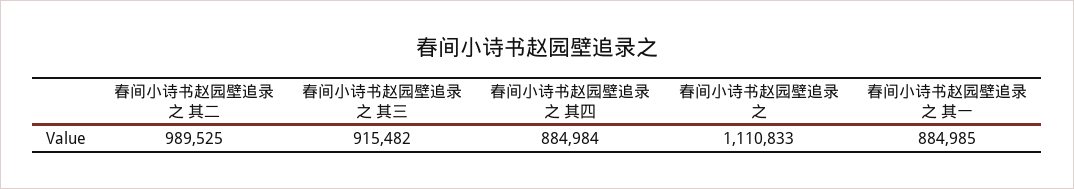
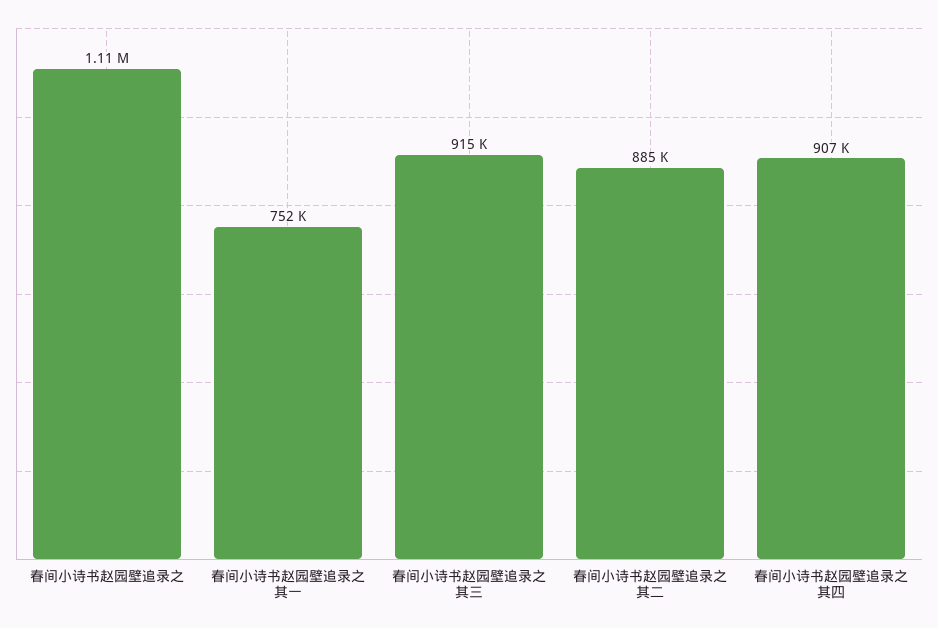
春间小诗书赵园壁追录之 其二: 989525 -> 885000
春间小诗书赵园壁追录之 其四: 884984 -> 907000
春间小诗书赵园壁追录之 其一: 884985 -> 752000

